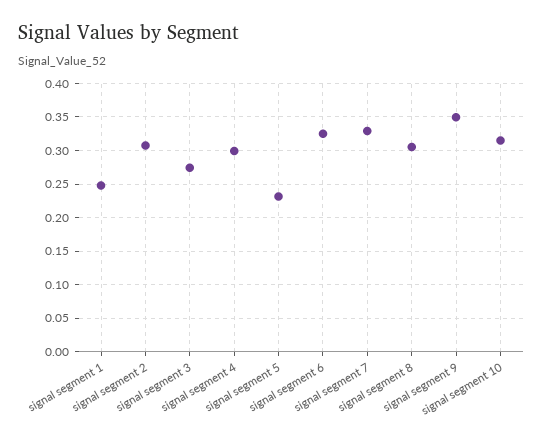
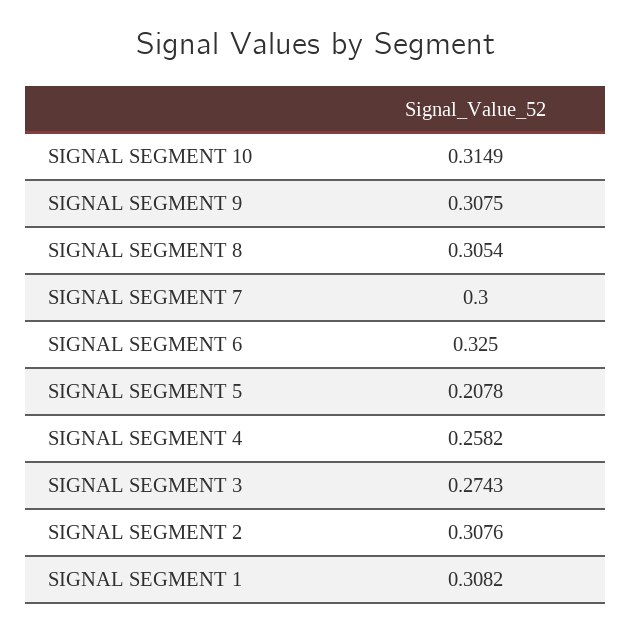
signal segment 1: 0.25 -> 0.3082
signal segment 4: 0.3 -> 0.2582
signal segment 5: 0.23 -> 0.2078
signal segment 7: 0.33 -> 0.3
signal segment 9: 0.35 -> 0.3075

